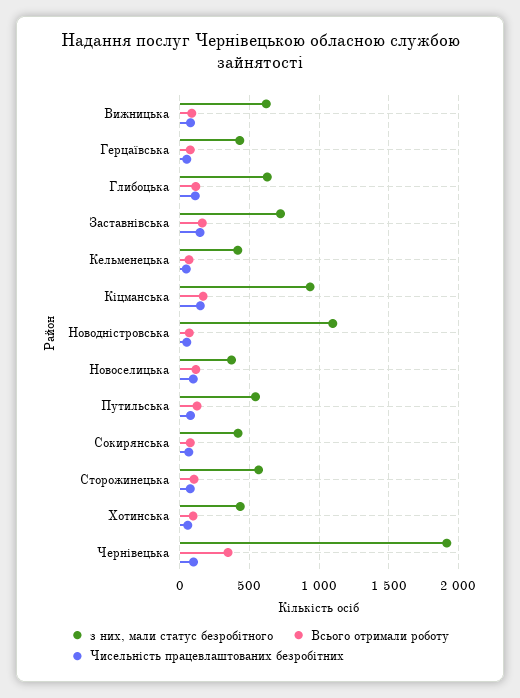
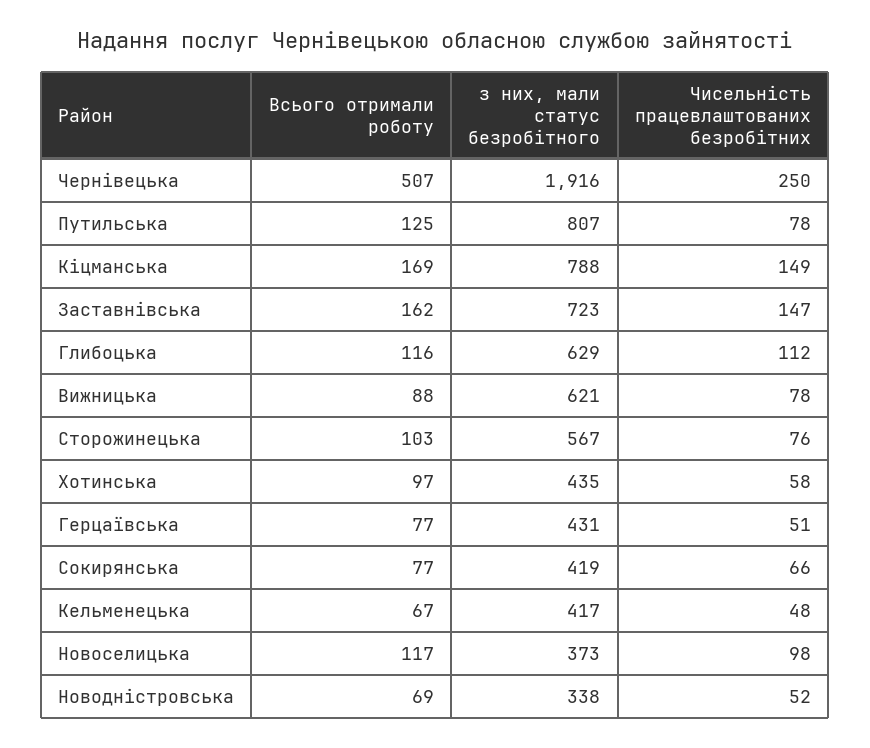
з них, мали статус безробітного, Кіцманська: 950 -> 788
з них, мали статус безробітного, Новодністровська: 1100 -> 338
з них, мали статус безробітного, Путильська: 550 -> 807
Всього отримали роботу, Чернівецька: 350 -> 507
Чисельність працевлаштованих безробітних, Чернівецька: 100 -> 250

